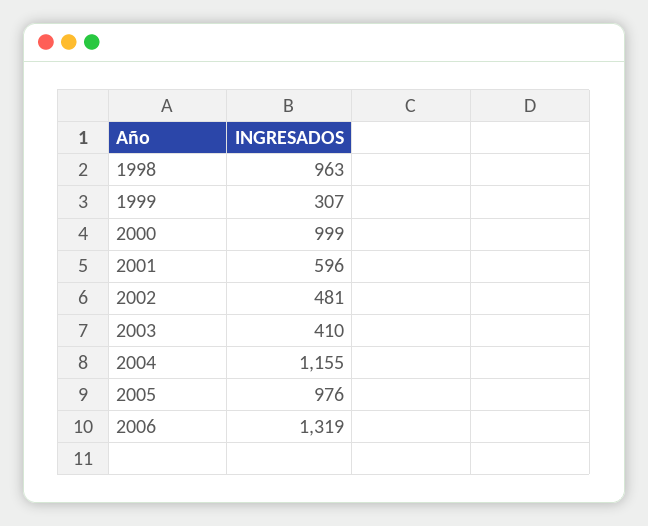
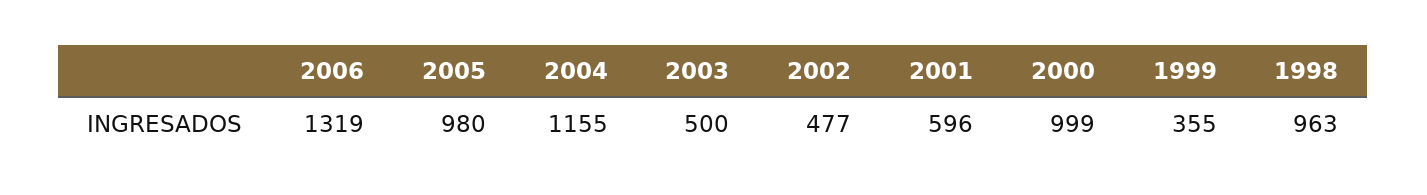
1999: 307 -> 355
2002: 481 -> 477
2003: 410 -> 500
2005: 976 -> 980

